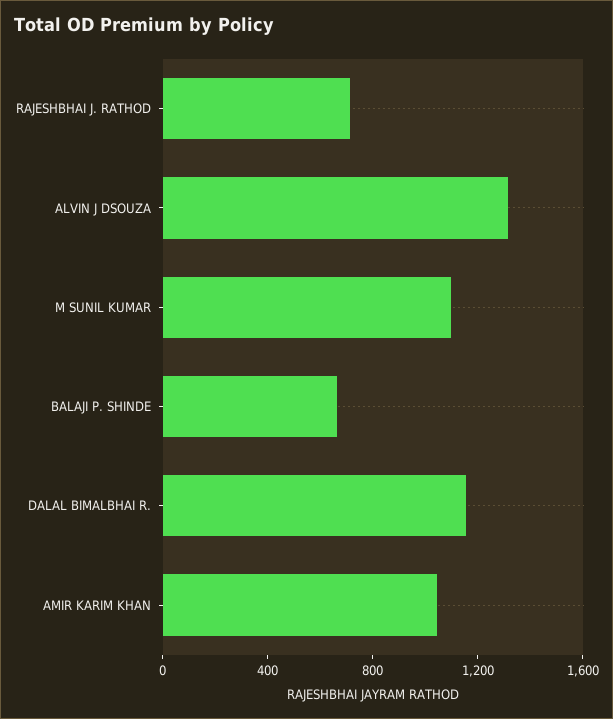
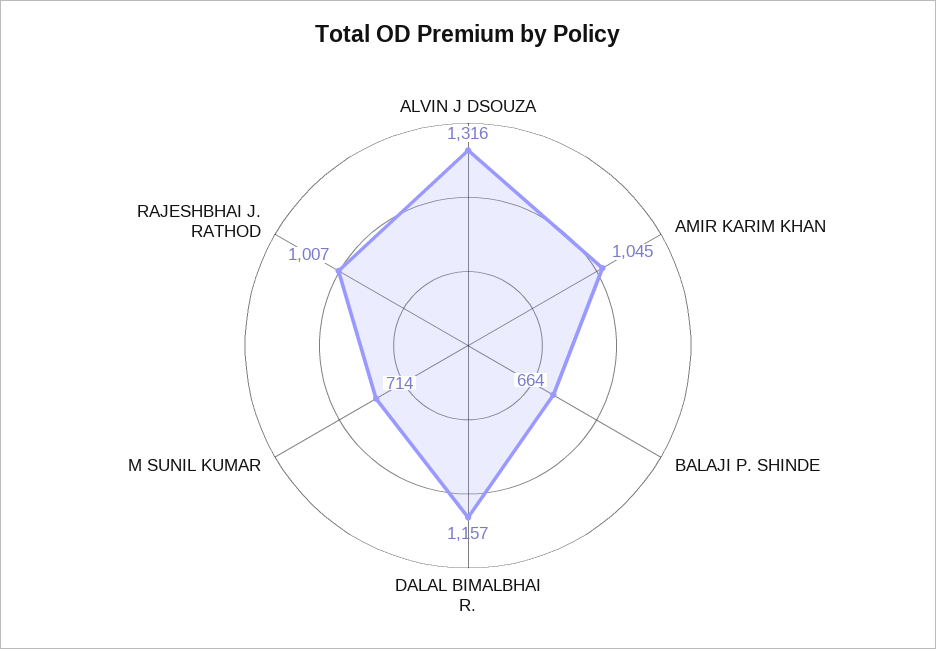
RAJESHBHAI J. RATHOD: 700 -> 1007
M SUNIL KUMAR: 1100 -> 714

